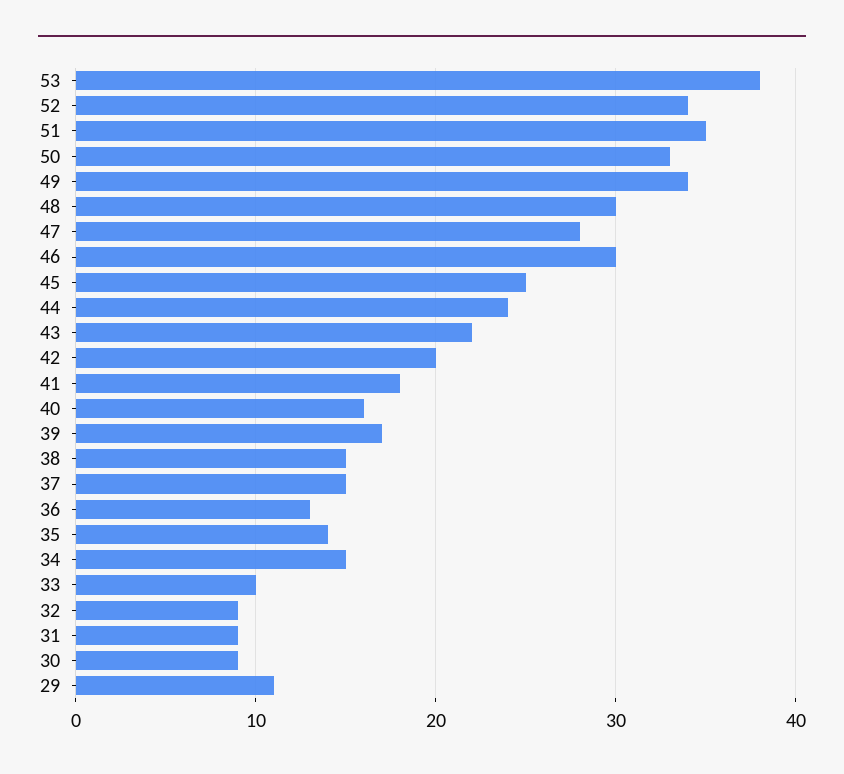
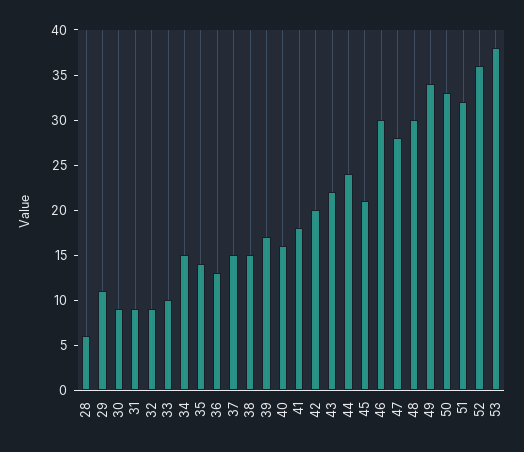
52: 34 -> 36
51: 35 -> 32
45: 25 -> 21
28: none -> 6

